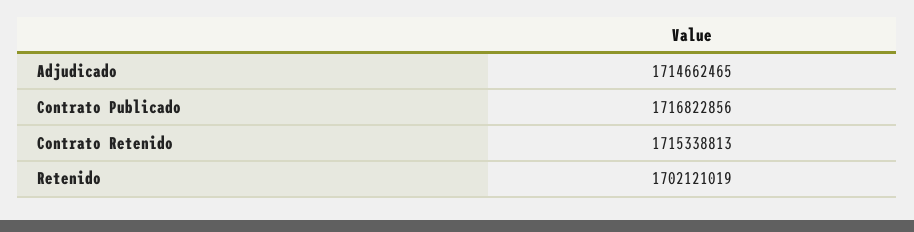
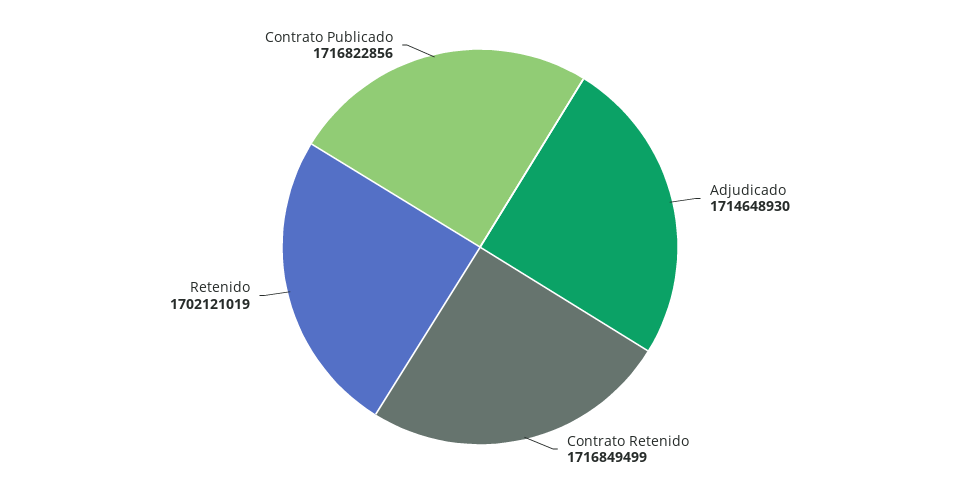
Adjudicado: 1714662465 -> 1714648930
Contrato Retenido: 1715338813 -> 1716849499

